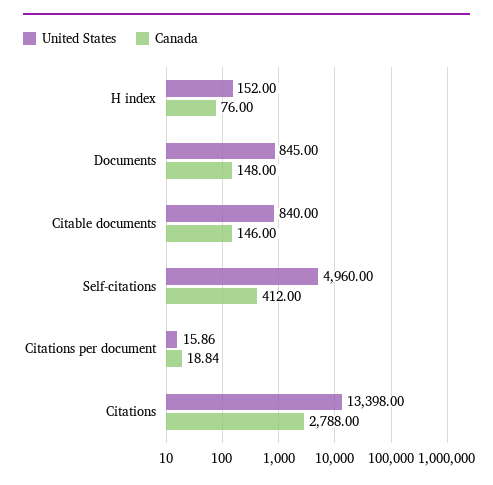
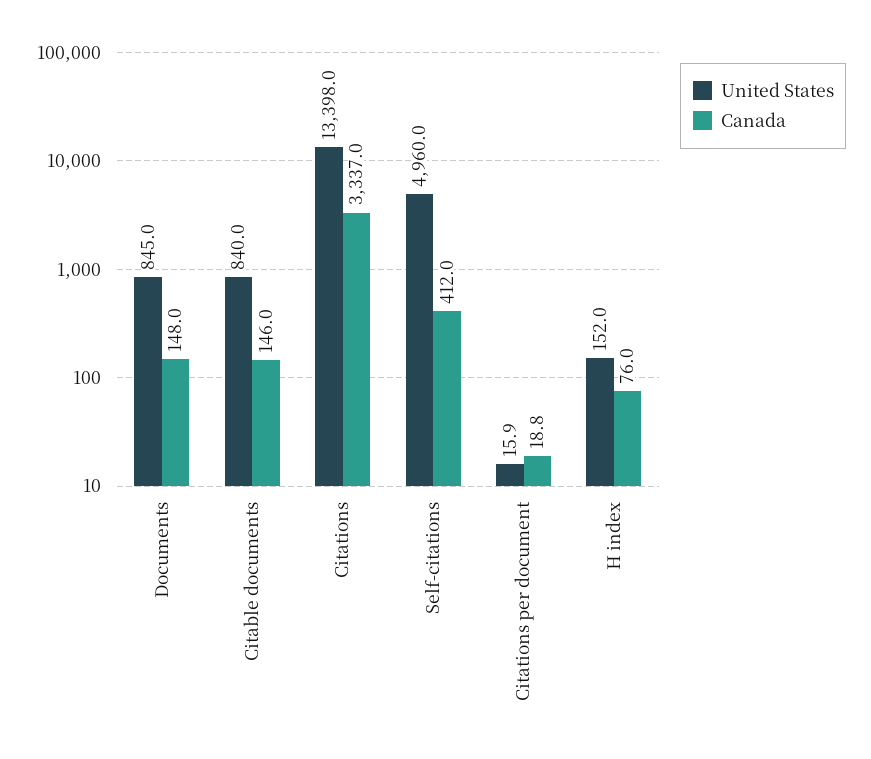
Canada, Citations: 2788 -> 3337

